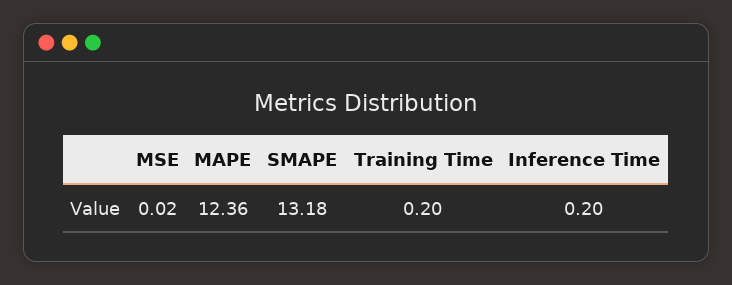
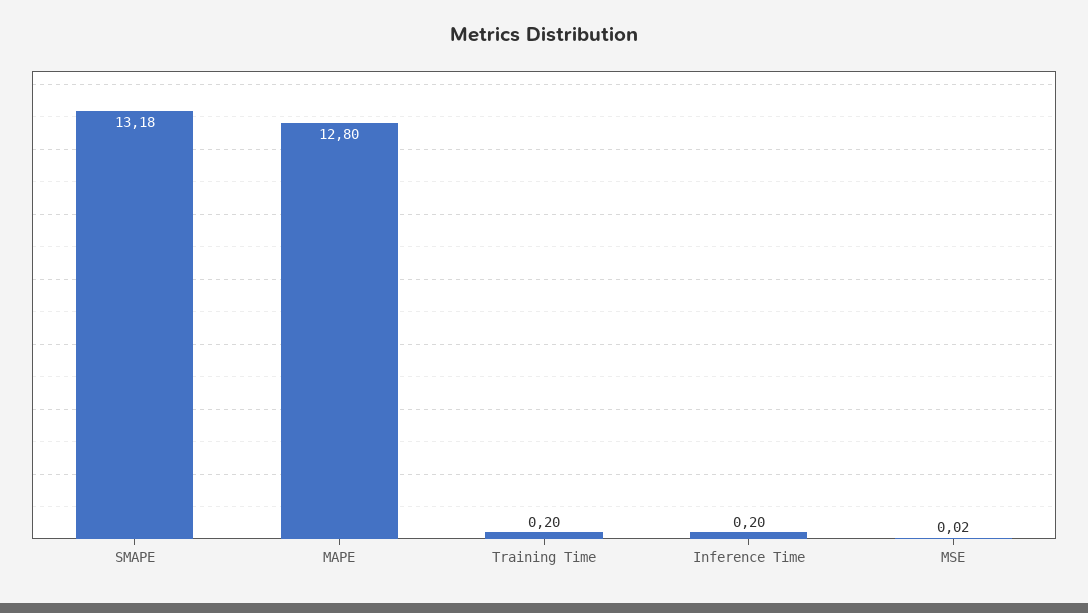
MAPE: 12.36 -> 12.8

